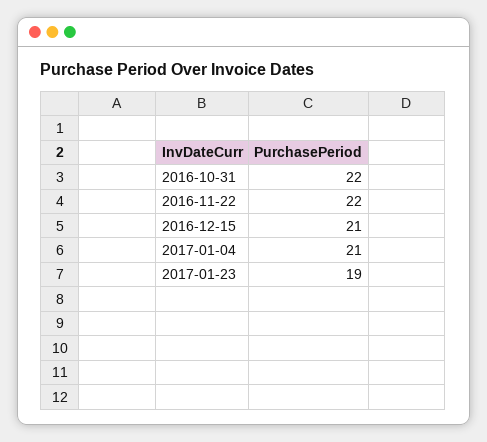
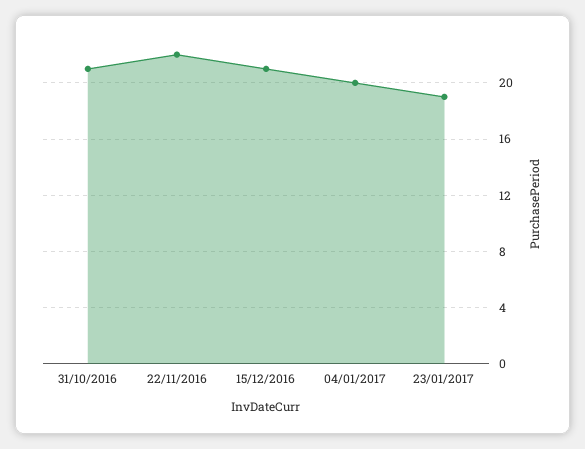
2016-10-31: 22 -> 21
2017-01-04: 21 -> 20

